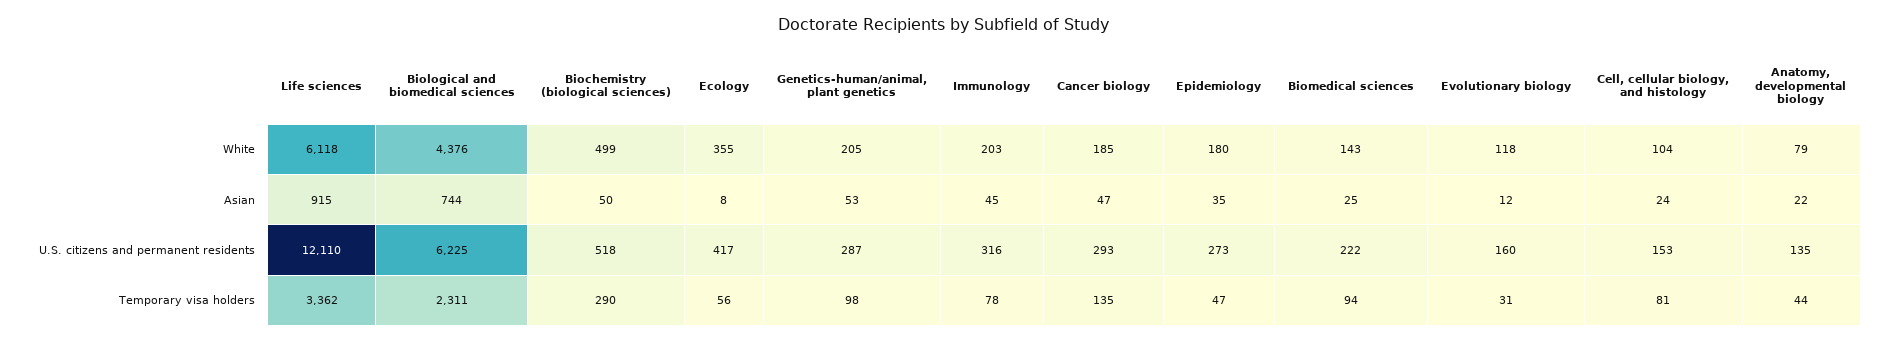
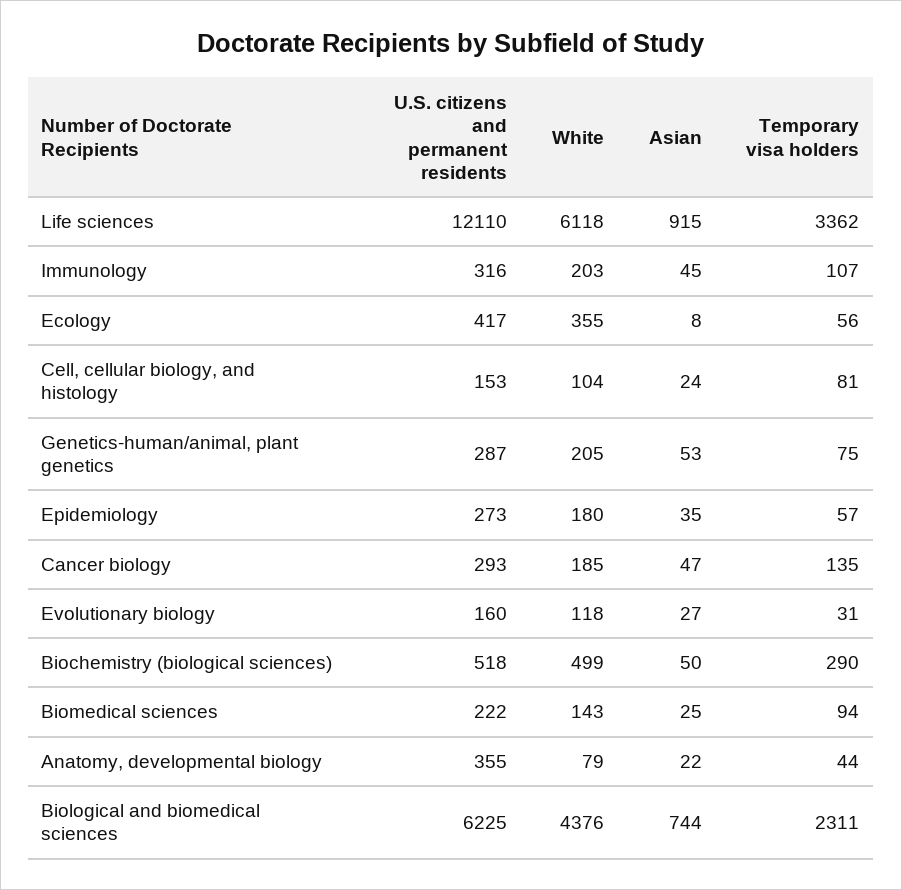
Evolutionary biology, Asian: 12 -> 27
Anatomy, developmental biology, U.S. citizens and permanent residents: 135 -> 355
Genetics-human/animal, plant genetics, Temporary visa holders: 98 -> 75
Immunology, Temporary visa holders: 78 -> 107
Epidemiology, Temporary visa holders: 47 -> 57

